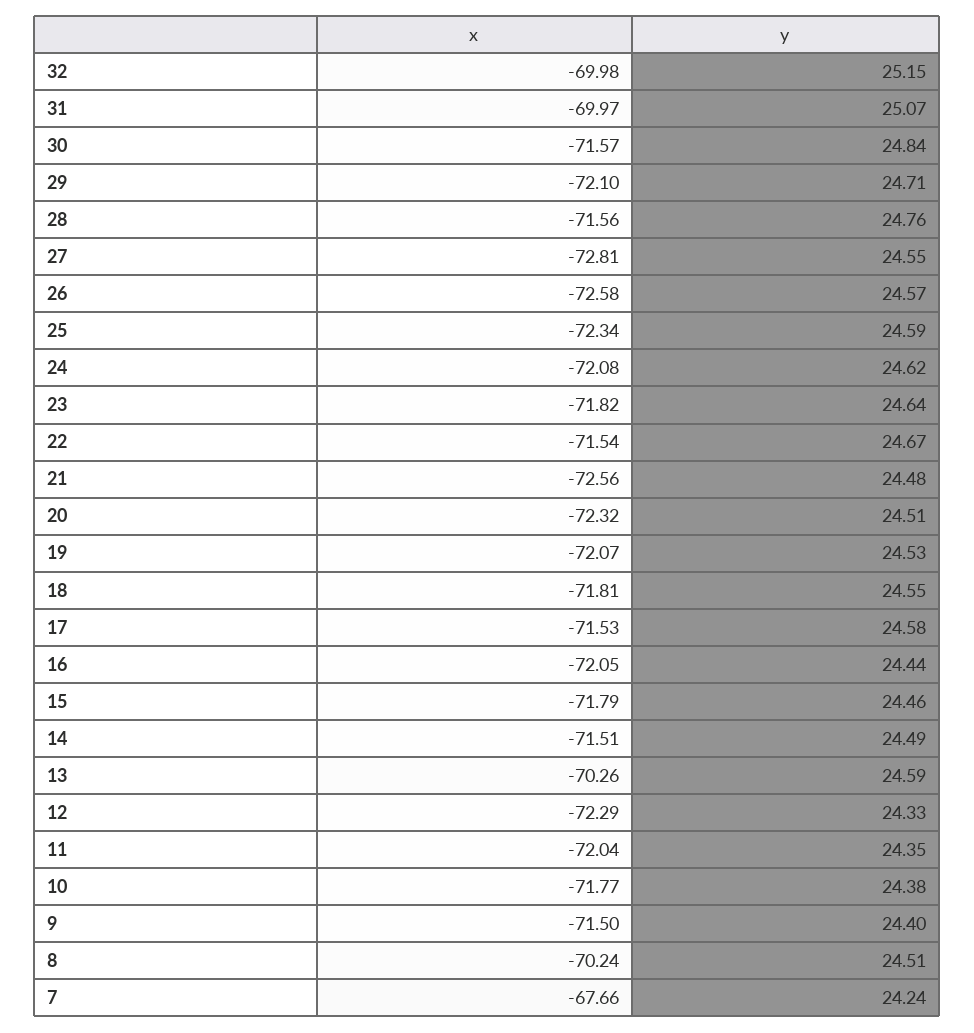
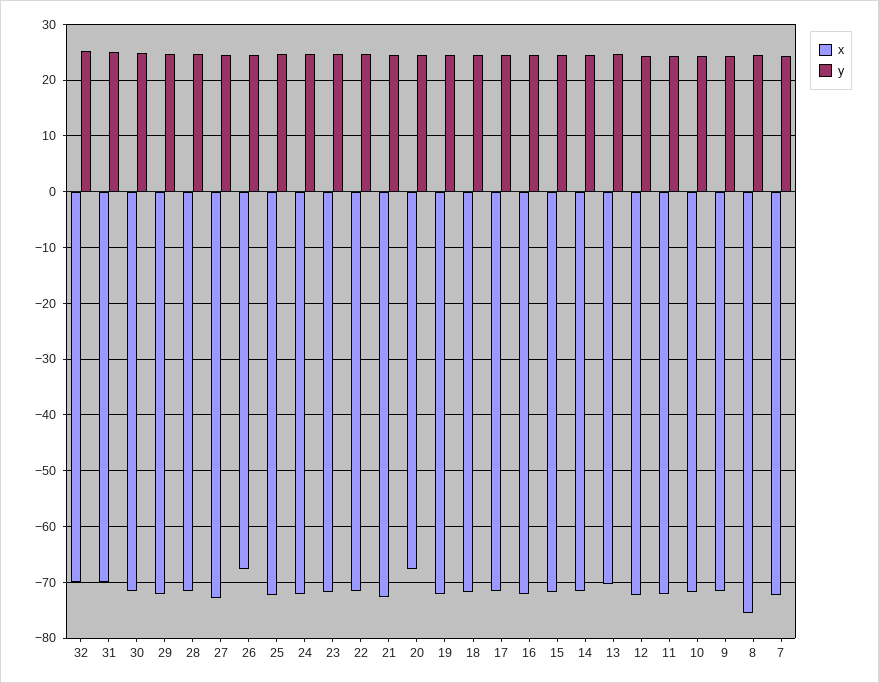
x, 26: -72.58 -> -68
x, 20: -72.32 -> -68
x, 8: -70.24 -> -76
x, 7: -67.66 -> -72

